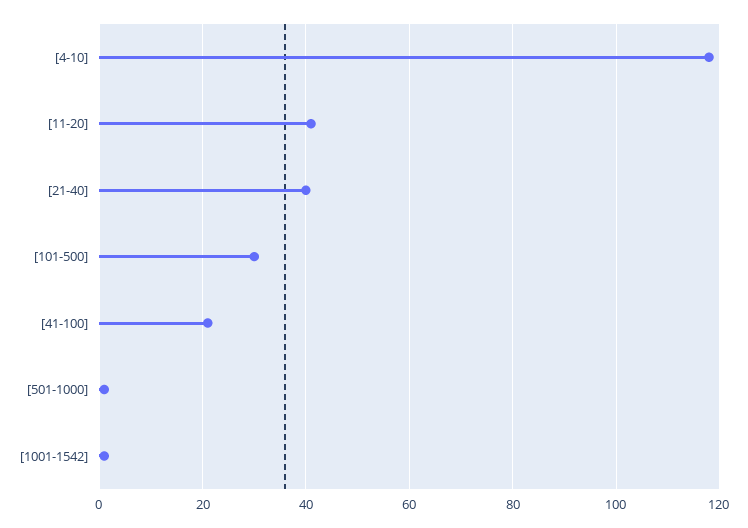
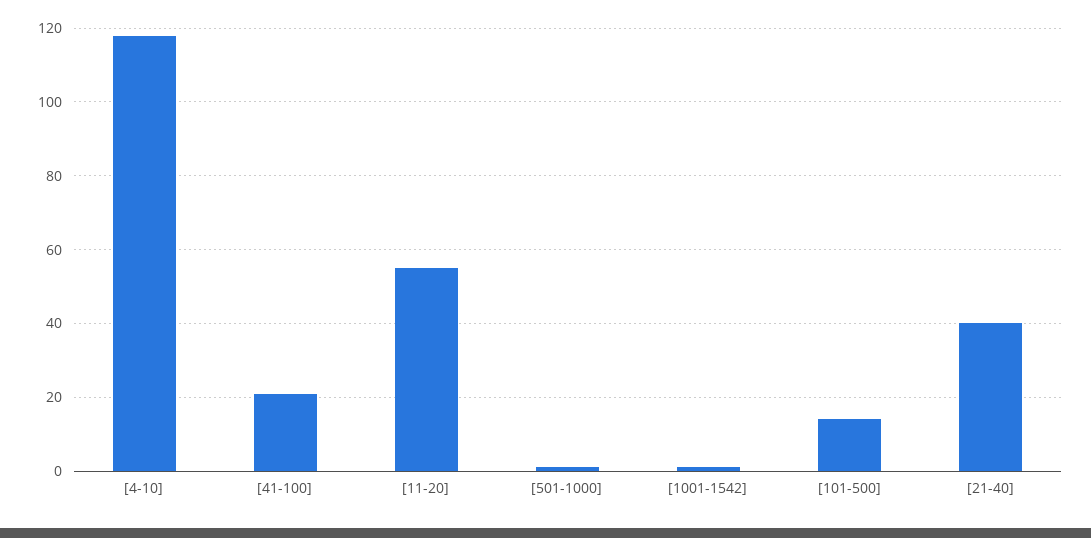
[11-20]: 40 -> 55
[101-500]: 30 -> 15

